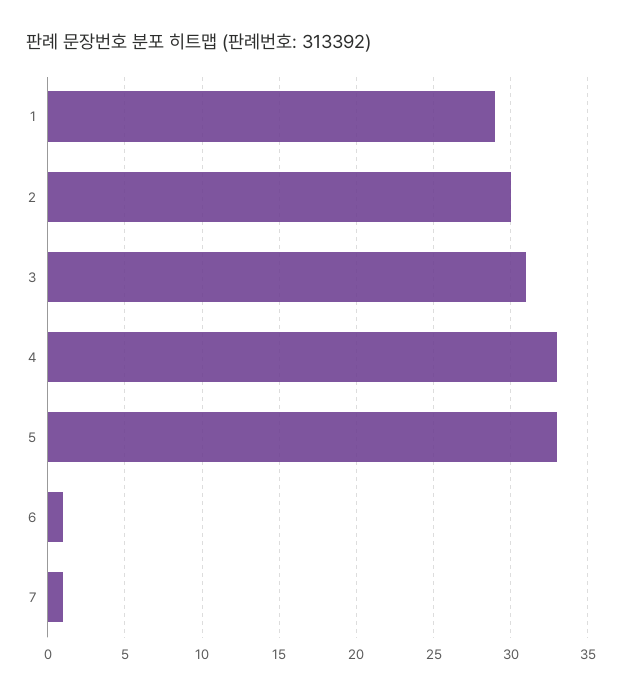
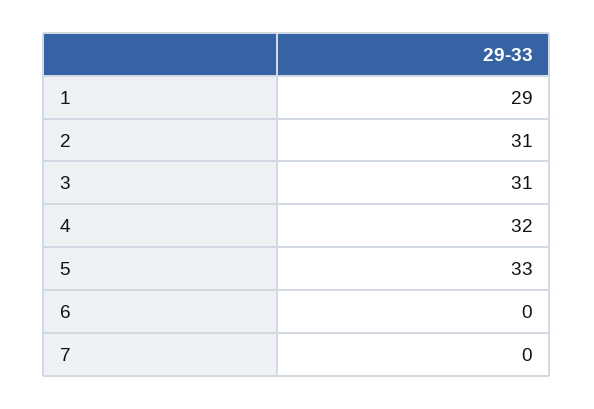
2: 30 -> 31
4: 33 -> 32
6: 1 -> 0
7: 1 -> 0

